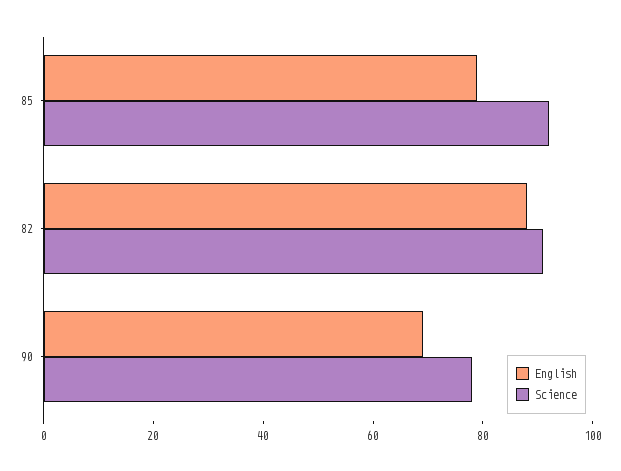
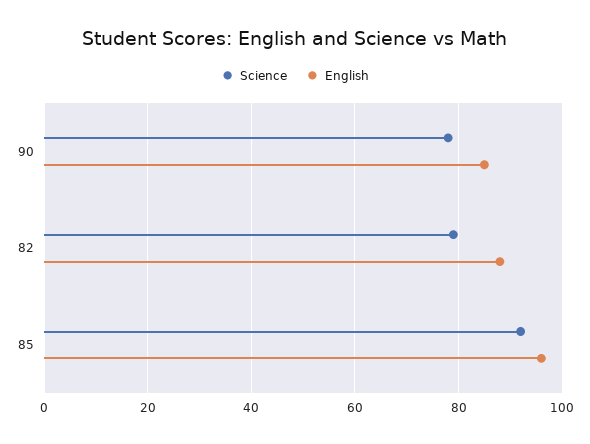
English, 85: 80 -> 95
Science, 82: 90 -> 80
English, 90: 70 -> 85

